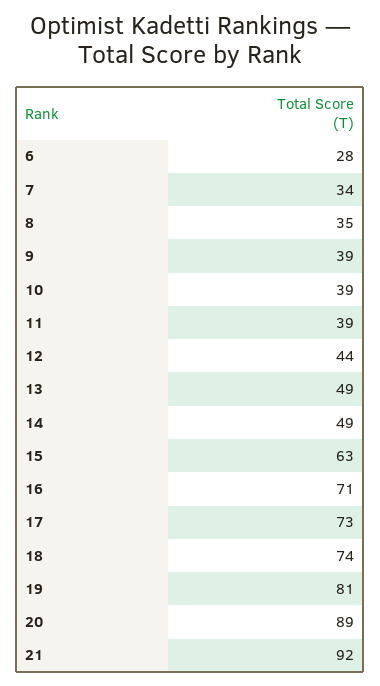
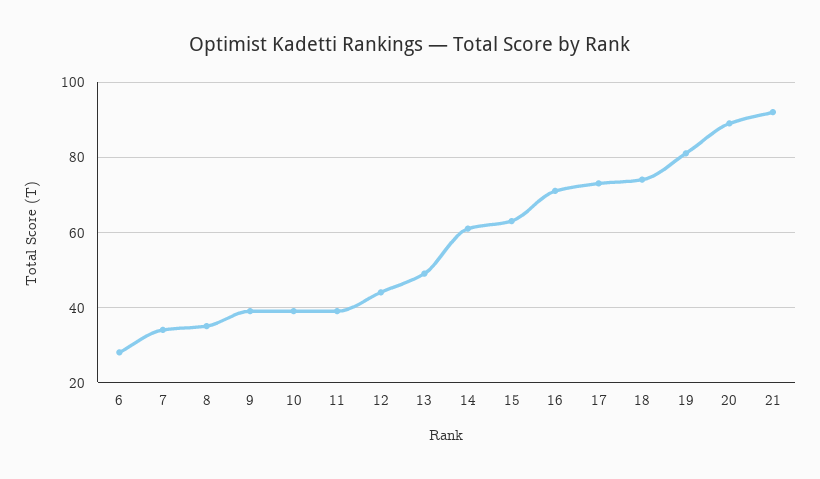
14: 49 -> 60

